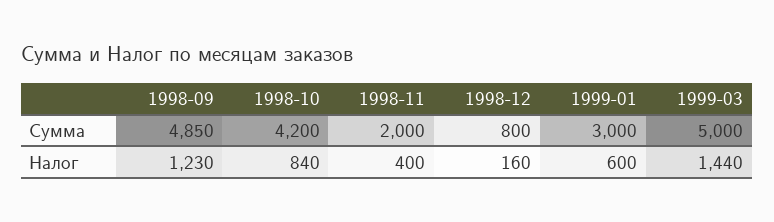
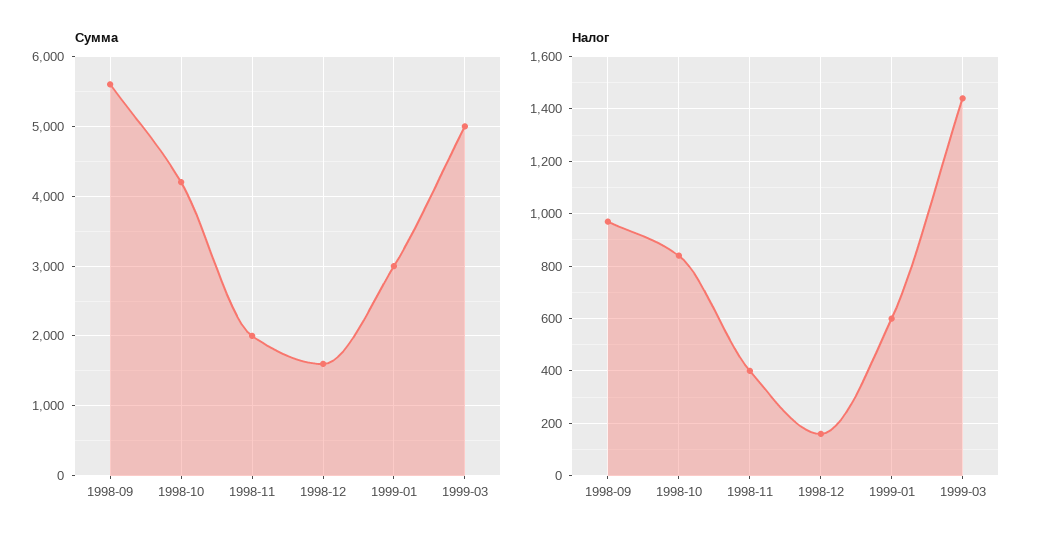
Сумма, 1998-09: 4850 -> 5600
Сумма, 1998-12: 800 -> 1600
Налог, 1998-09: 1230 -> 975

